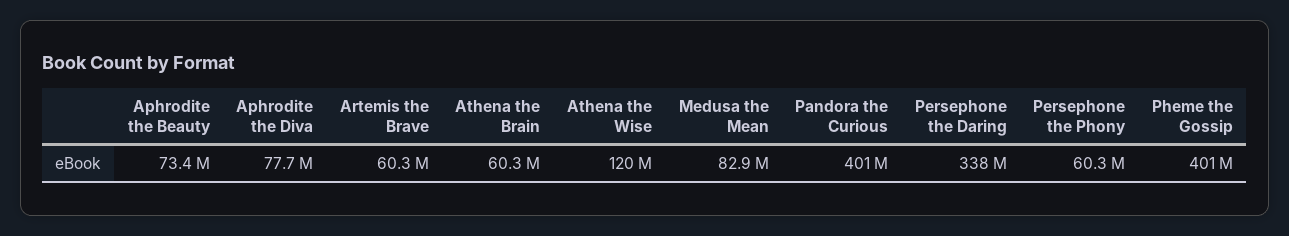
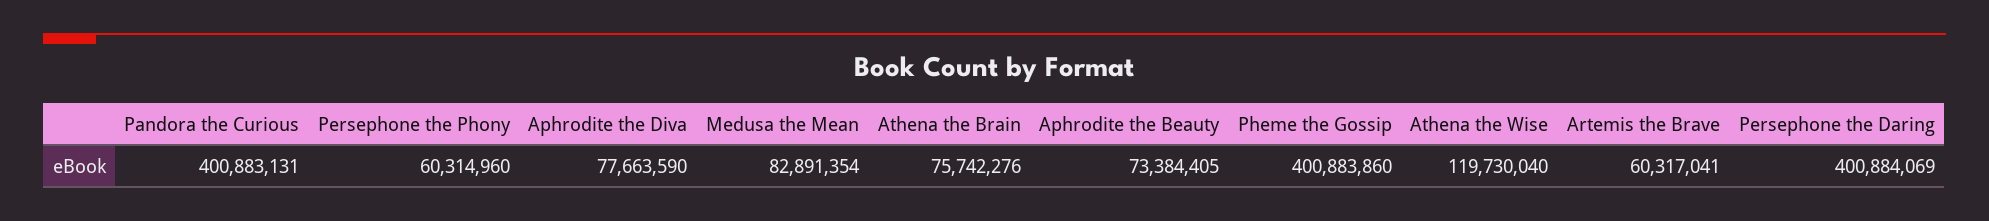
Athena the Brain: 60300000 -> 75742276
Persephone the Daring: 338000000 -> 400884069

